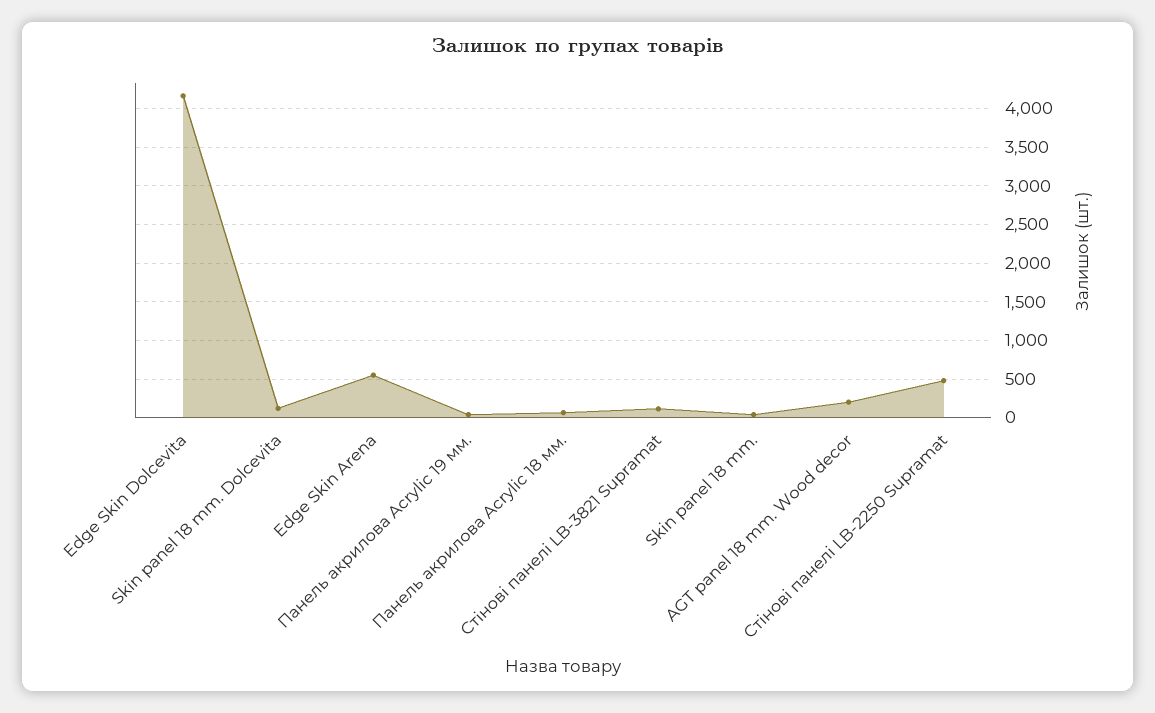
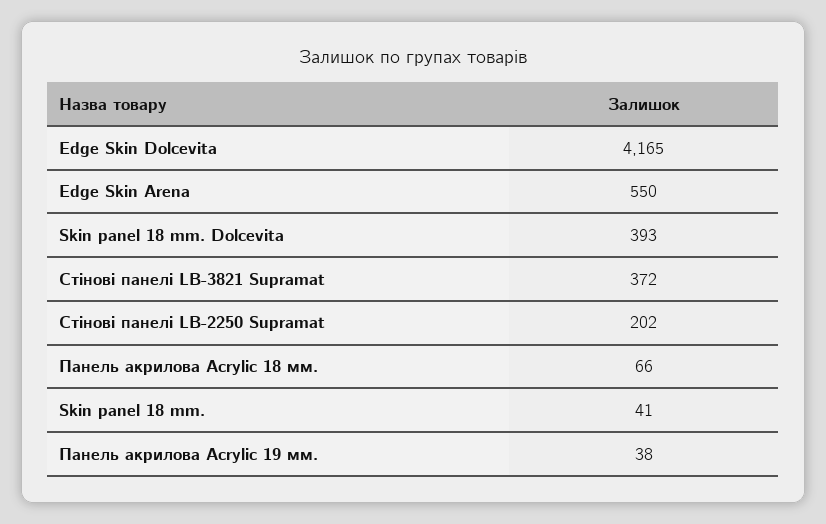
Skin panel 18 mm. Dolcevita: 100 -> 393
Стінові панелі LB-3821 Supramat: 100 -> 372
AGT panel 18 mm. Wood decor: 200 -> none
Стінові панелі LB-2250 Supramat: 500 -> 202

